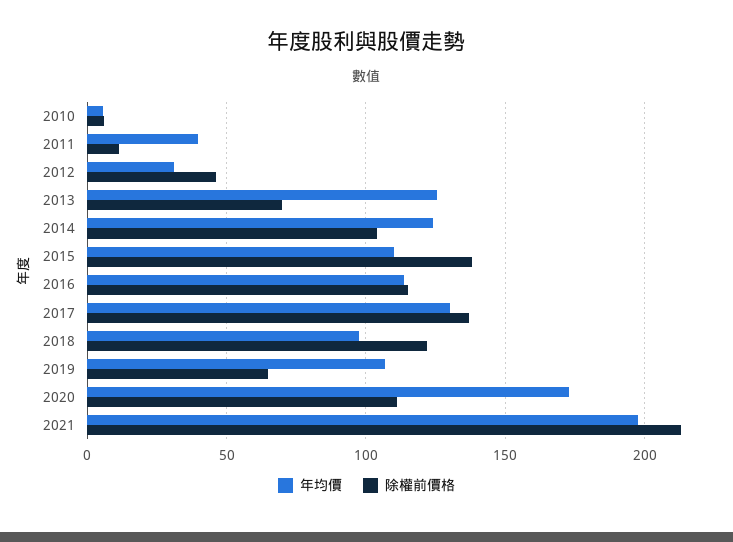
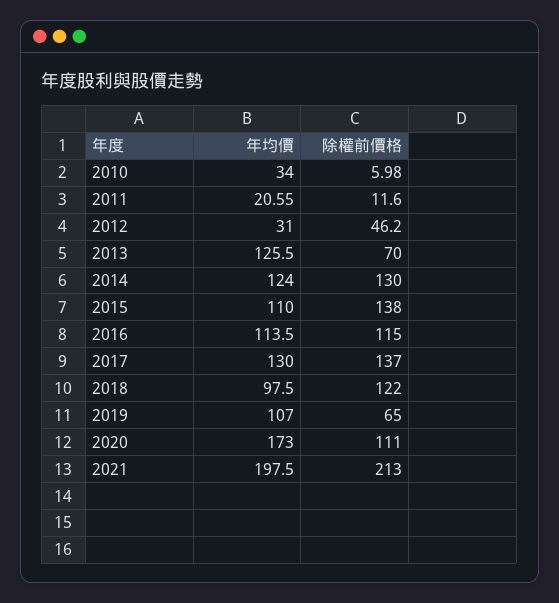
年均價, 2010: 5 -> 34
年均價, 2011: 40 -> 20.55
除權前價格, 2014: 105 -> 130

